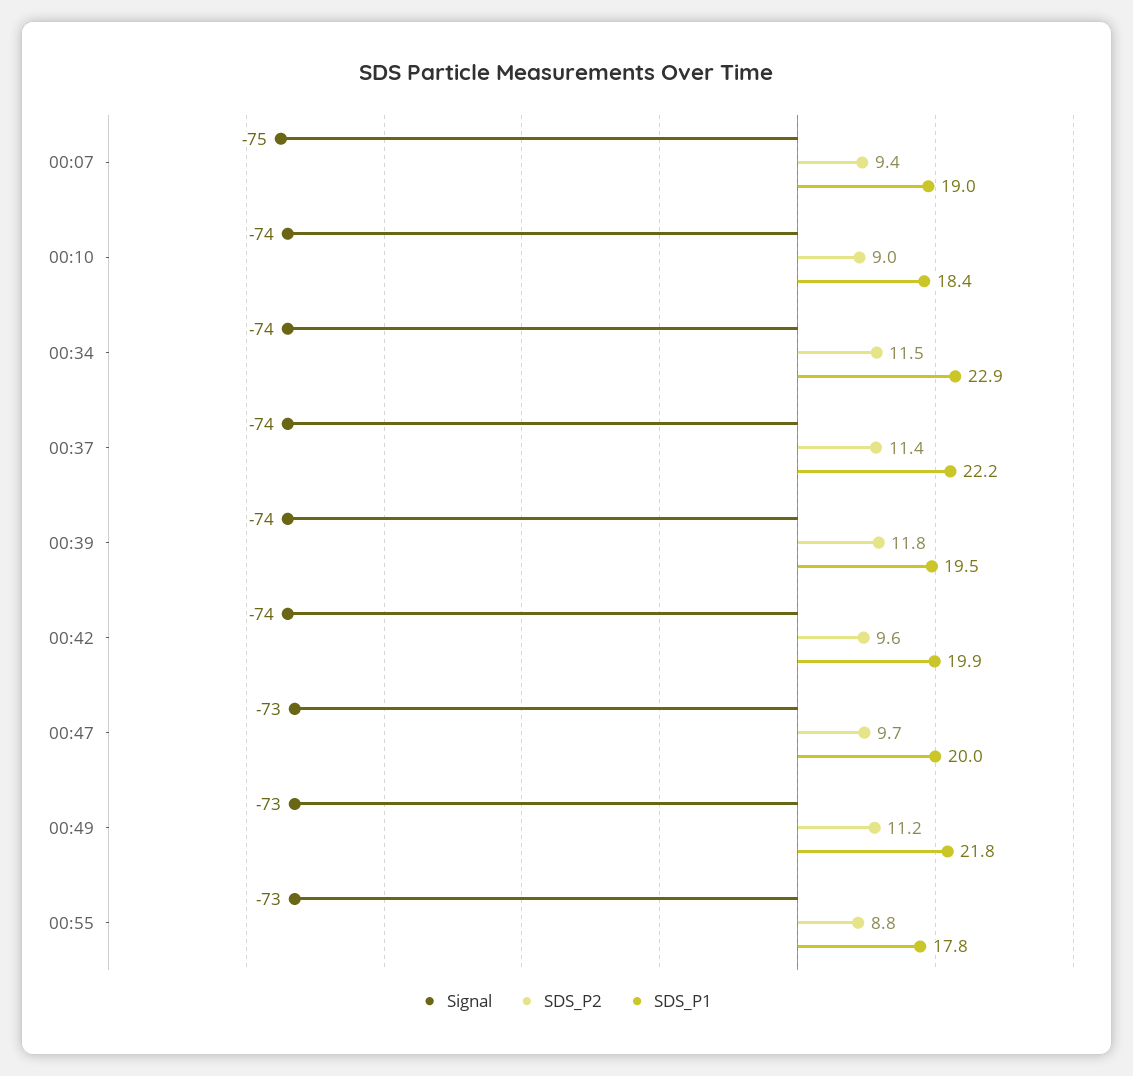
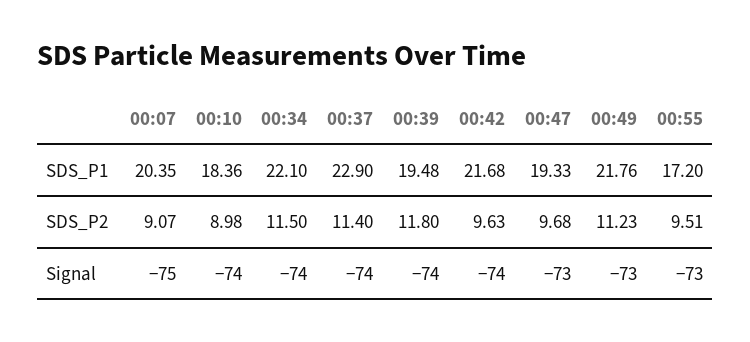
SDS_P2, 00:07: 9.4 -> 9.07
SDS_P1, 00:07: 19 -> 20.35
SDS_P1, 00:34: 22.9 -> 22.1
SDS_P1, 00:37: 22.2 -> 22.9
SDS_P1, 00:42: 19.9 -> 21.68
SDS_P1, 00:47: 20 -> 19.33
SDS_P2, 00:55: 8.8 -> 9.51
SDS_P1, 00:55: 17.8 -> 17.2

